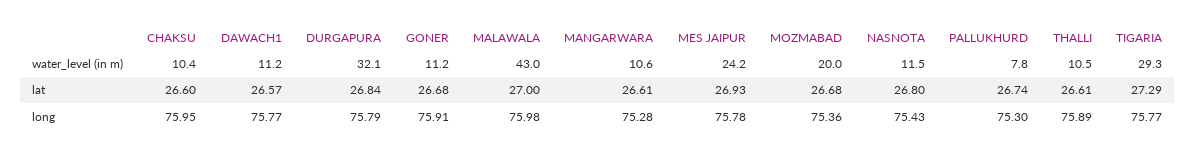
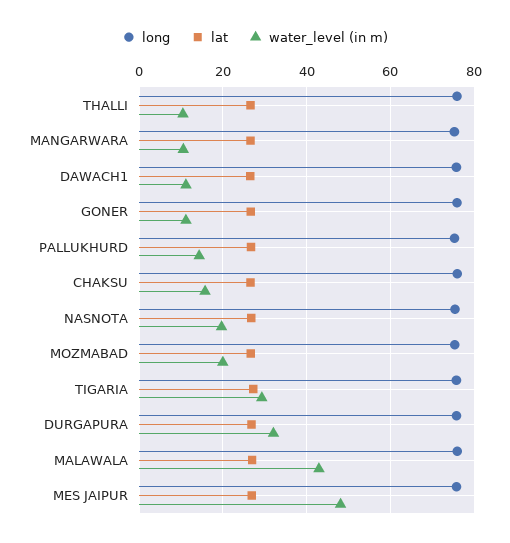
water_level (in m), CHAKSU: 10.4 -> 16
water_level (in m), MES JAIPUR: 24.2 -> 48
water_level (in m), NASNOTA: 11.5 -> 20
water_level (in m), PALLUKHURD: 7.8 -> 14

